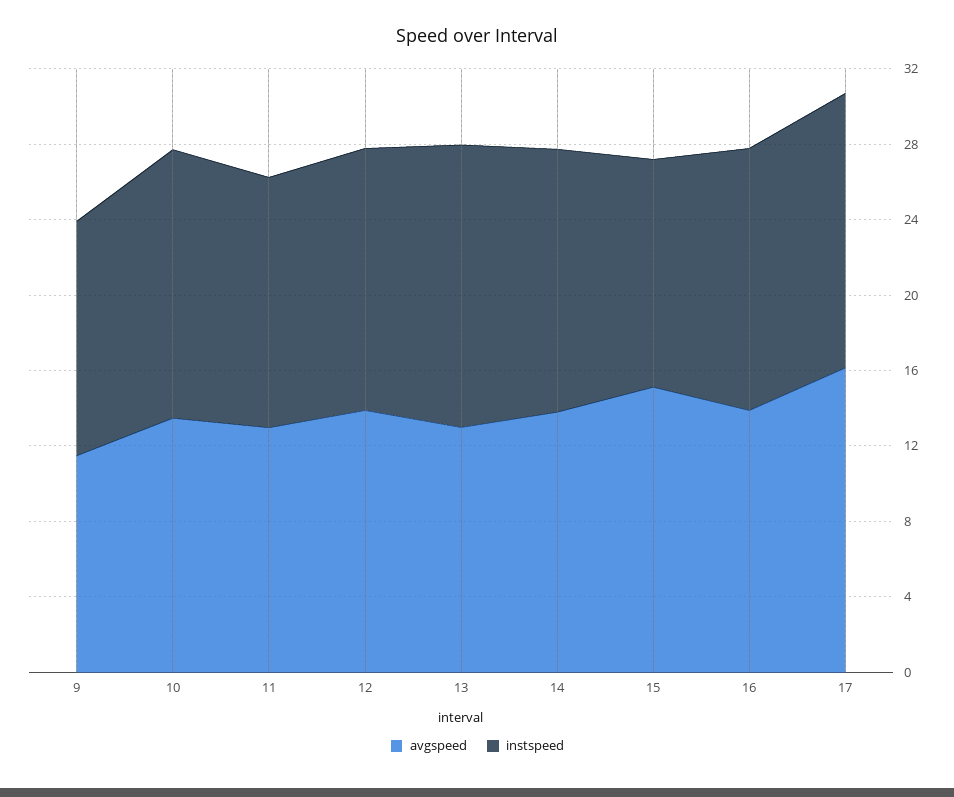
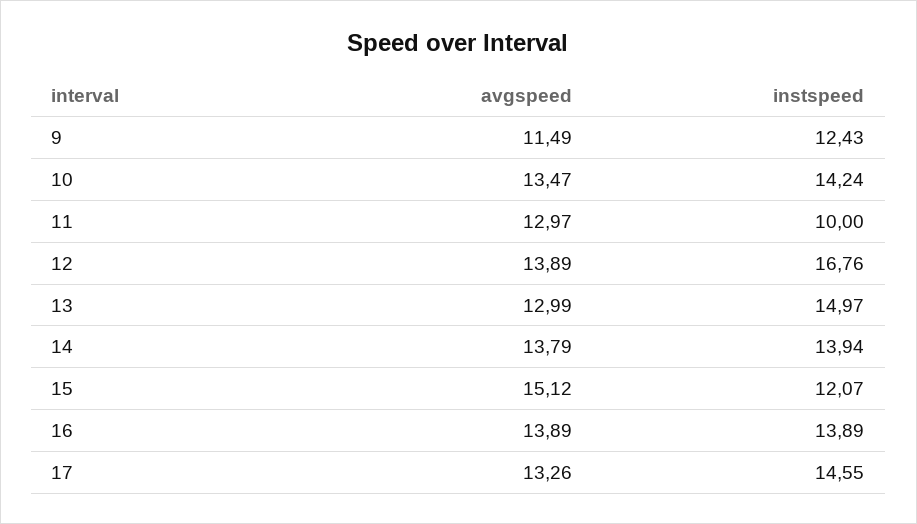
instspeed, 11: 13 -> 10
instspeed, 12: 14 -> 16.76
avgspeed, 17: 16 -> 13.26

